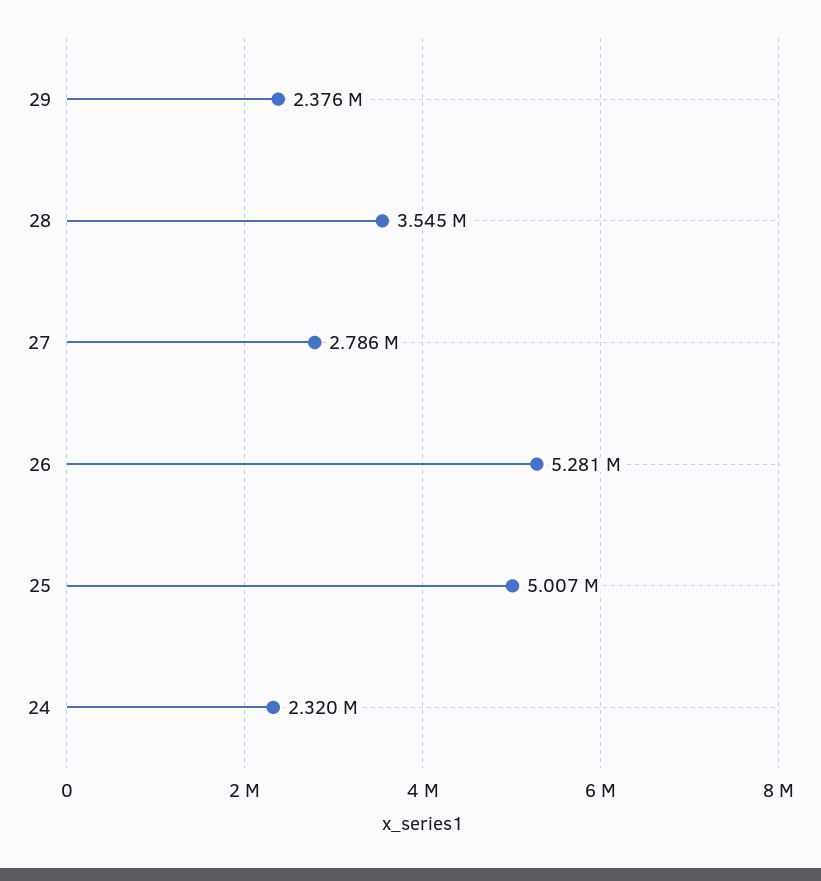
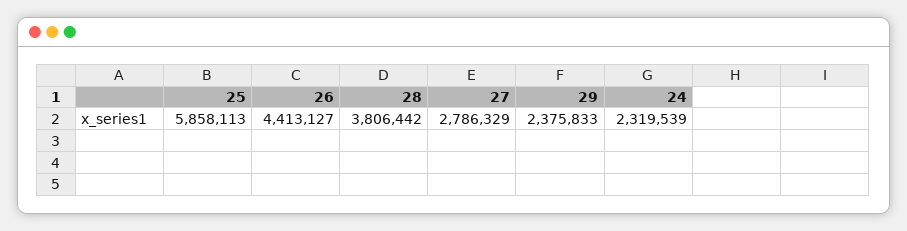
28: 3545000 -> 3806442
26: 5281000 -> 4413127
25: 5007000 -> 5858113

